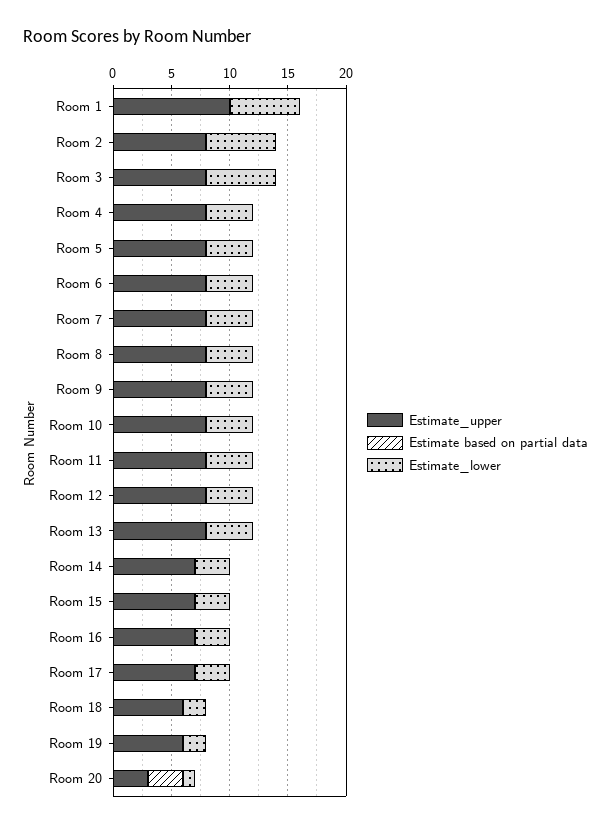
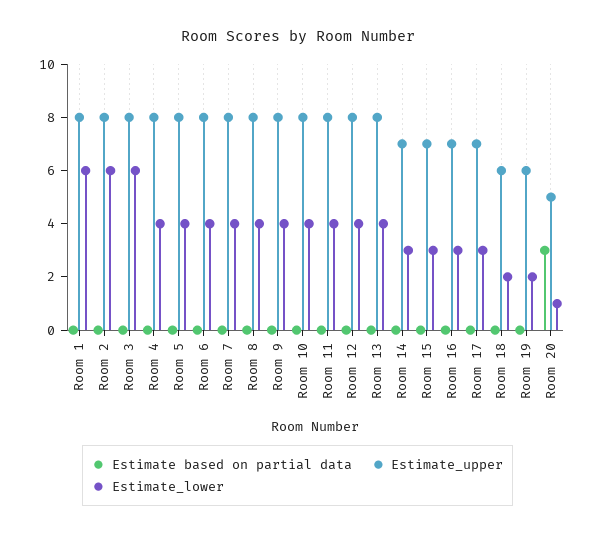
Estimate_upper, Room 1: 10 -> 8
Estimate_upper, Room 20: 3 -> 5

